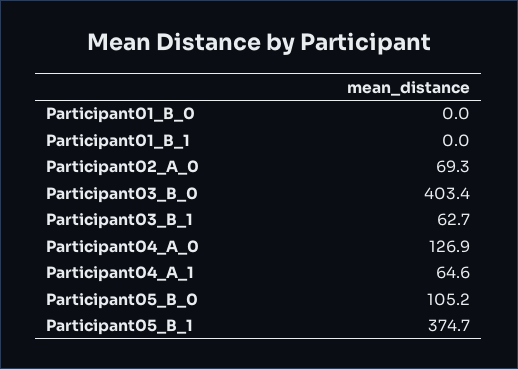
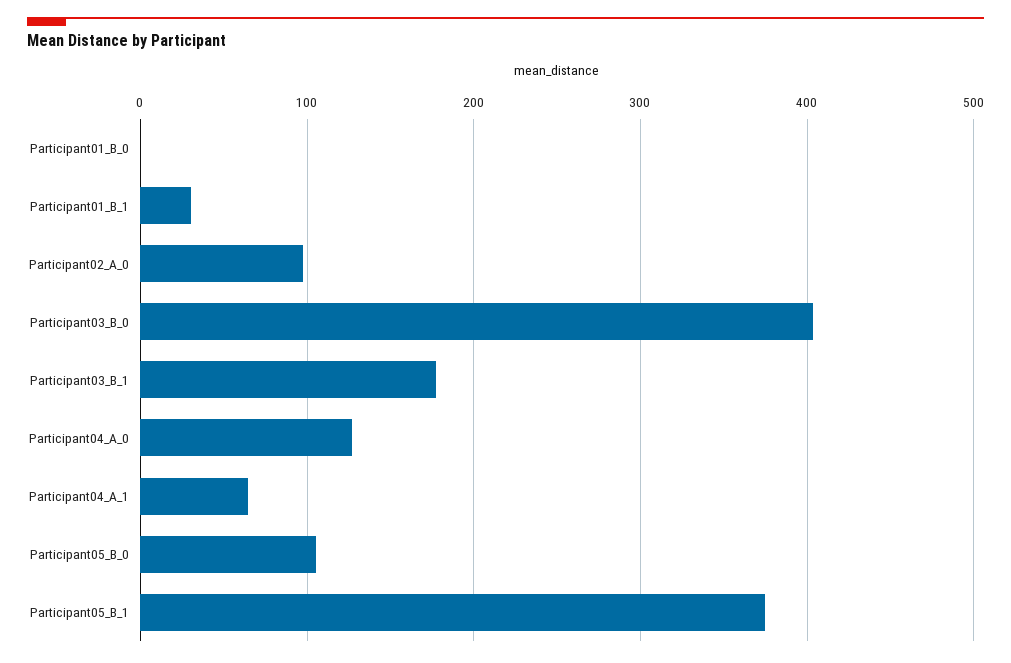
Participant01_B_1: 0 -> 30
Participant02_A_0: 69.3 -> 100
Participant03_B_1: 62.7 -> 180

